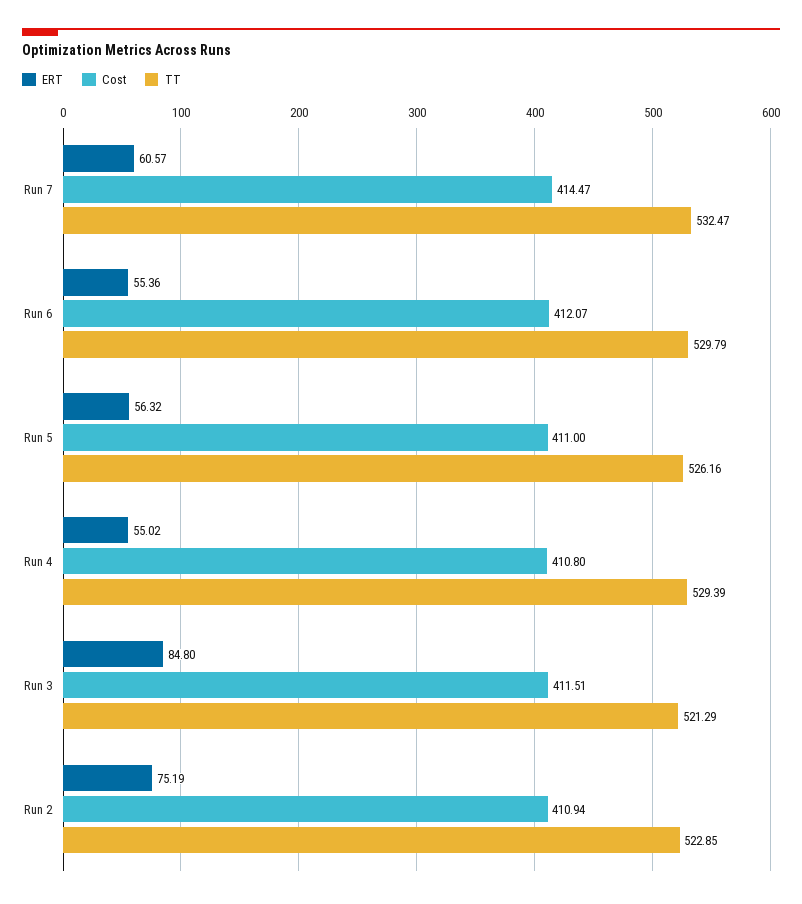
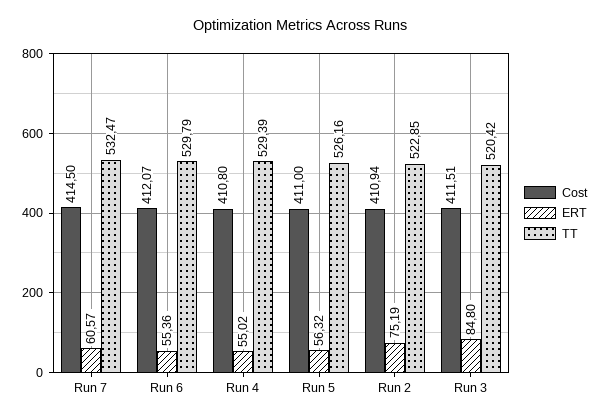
Cost, Run 7: 414.47 -> 414.5
TT, Run 3: 521.29 -> 520.42

